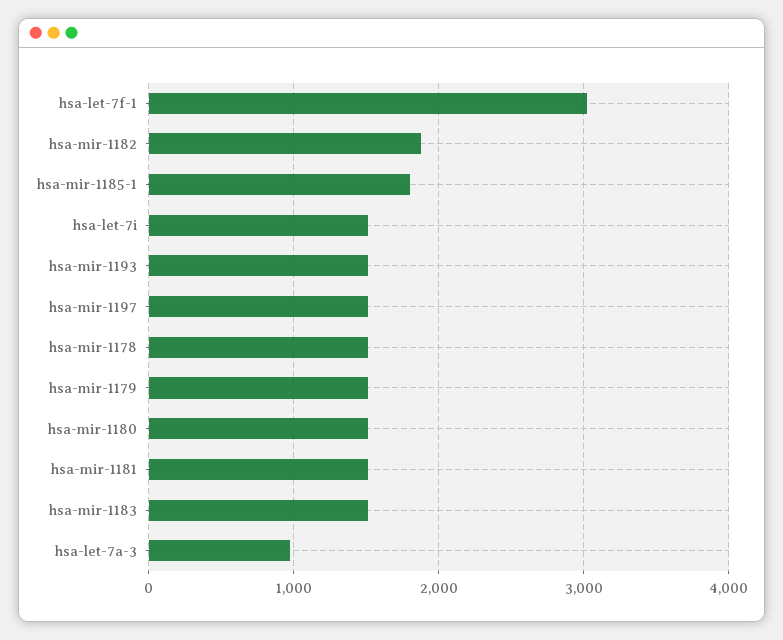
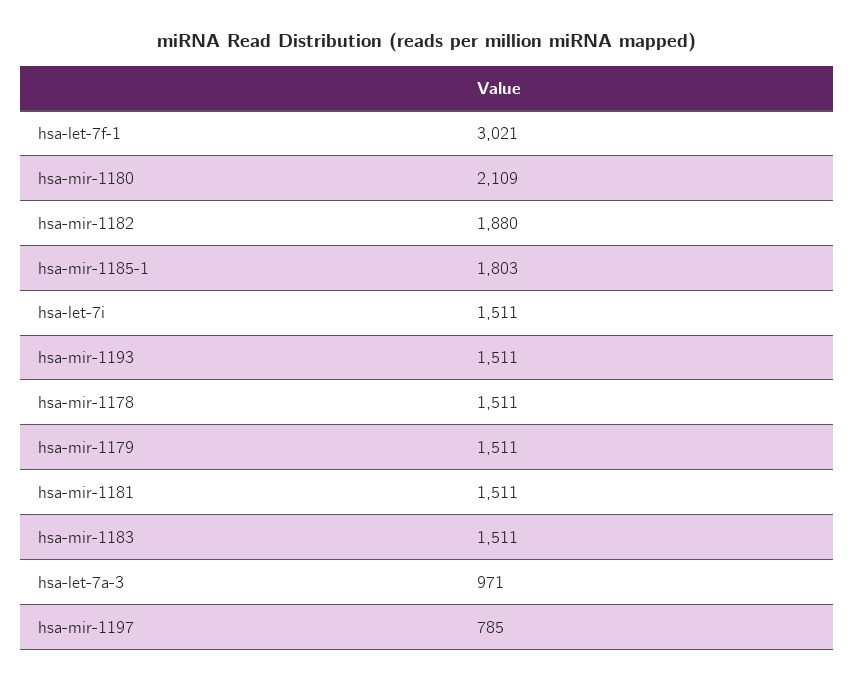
hsa-mir-1197: 1500 -> 785
hsa-mir-1180: 1500 -> 2109

